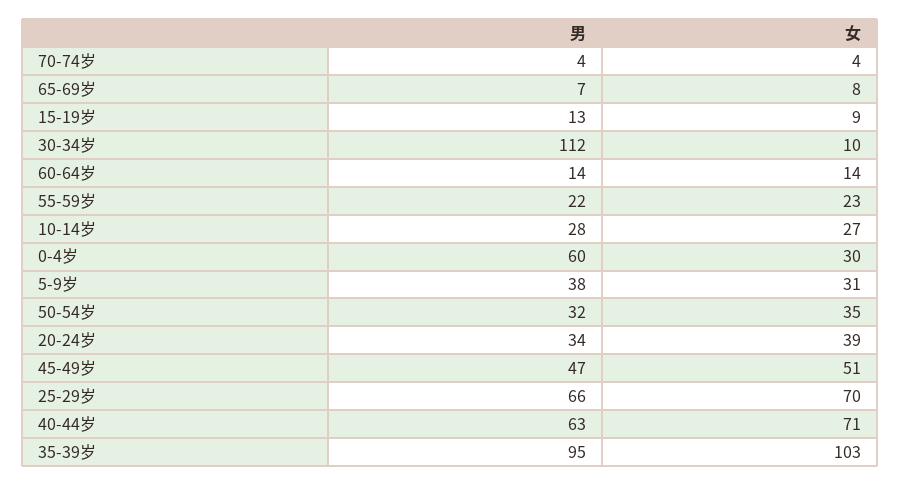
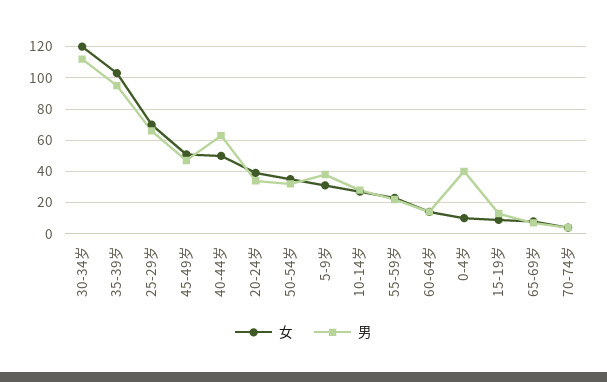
女, 30-34岁: 10 -> 120
男, 0-4岁: 60 -> 40
女, 0-4岁: 30 -> 10
女, 40-44岁: 71 -> 50

